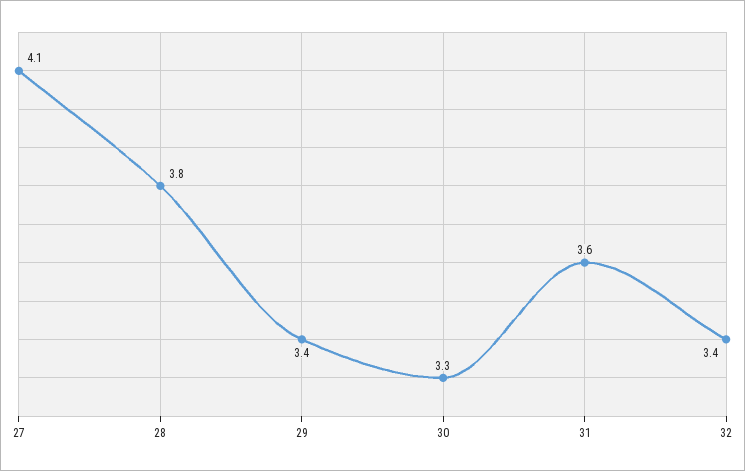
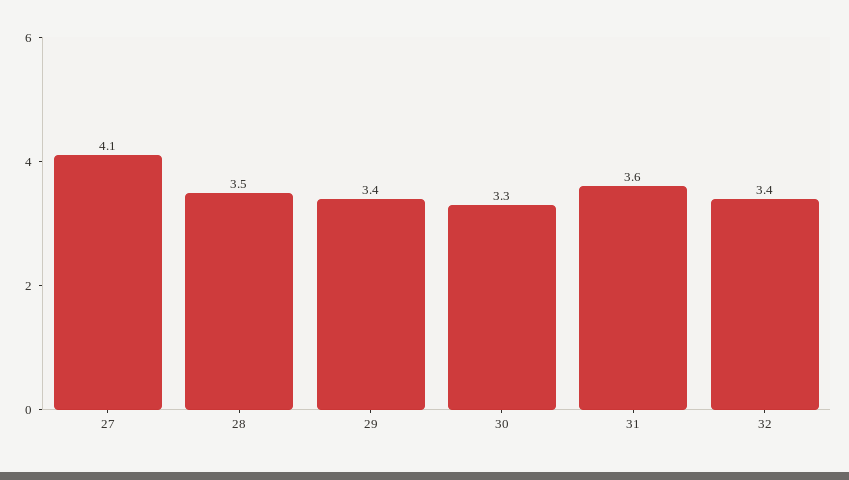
28: 3.8 -> 3.5

